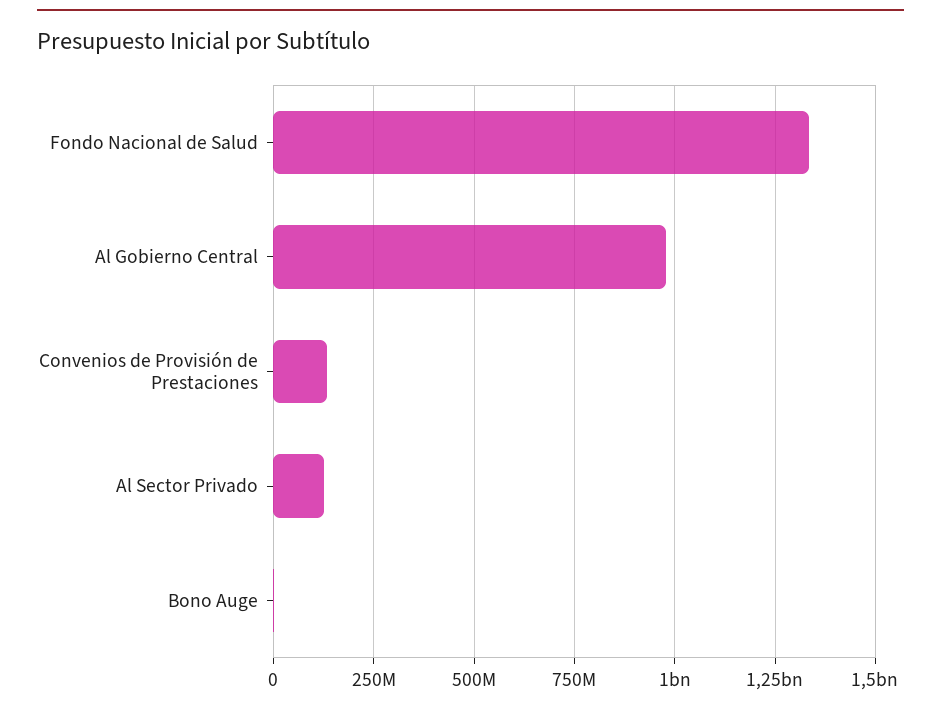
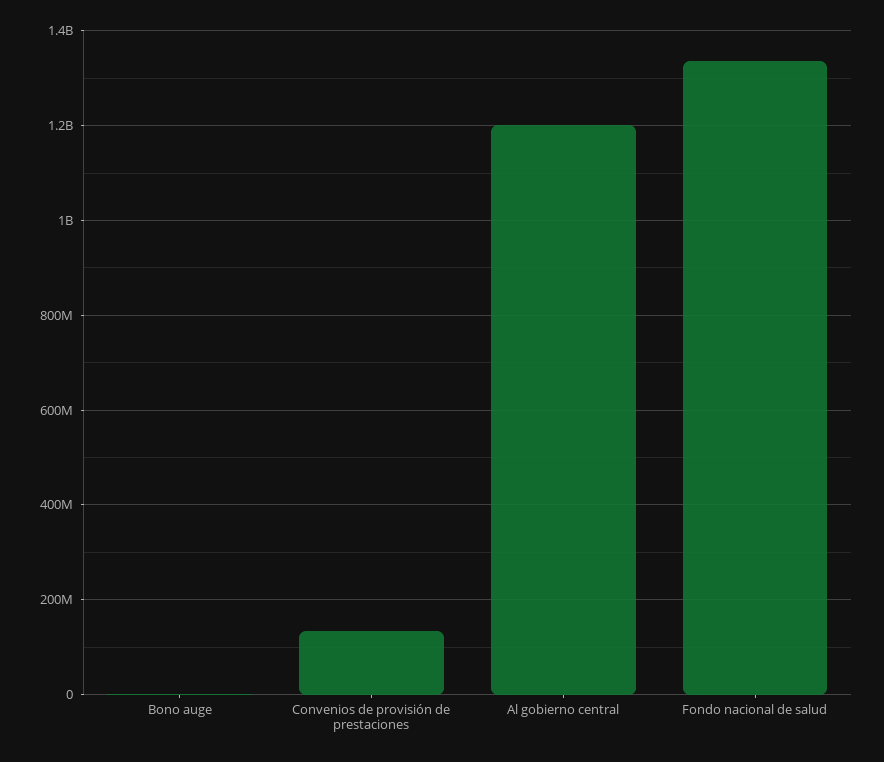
Al Gobierno Central: 975000000 -> 1200000000
Al Sector Privado: 125000000 -> none

